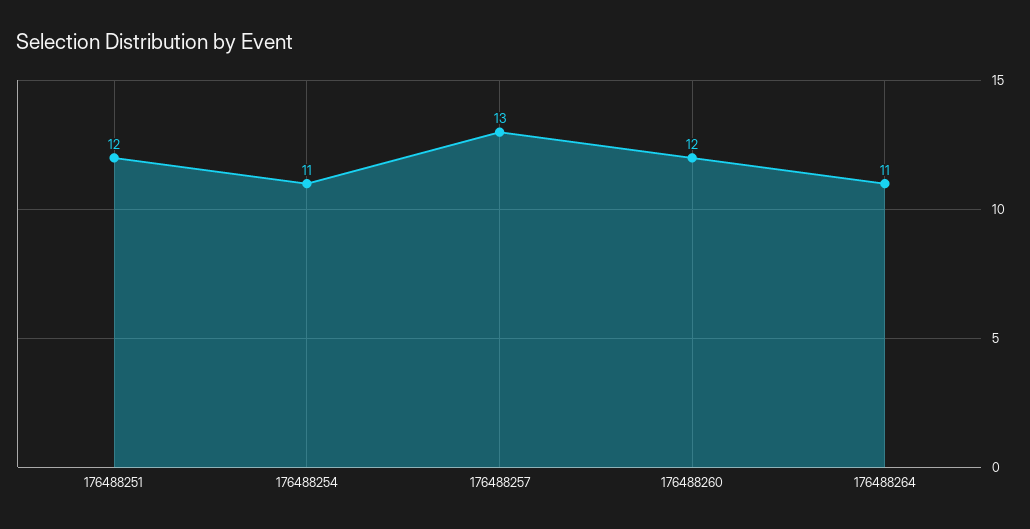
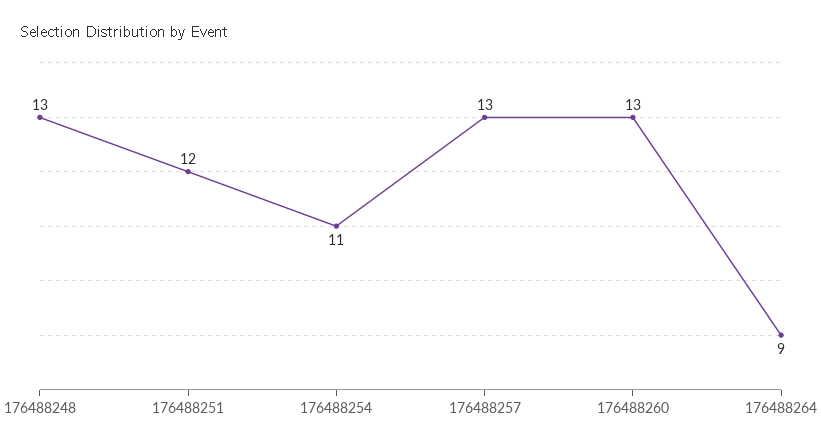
176488260: 12 -> 13
176488264: 11 -> 9
176488248: none -> 13

